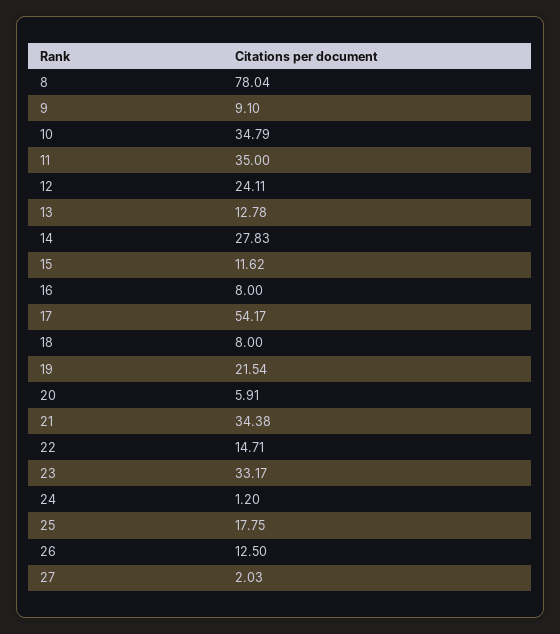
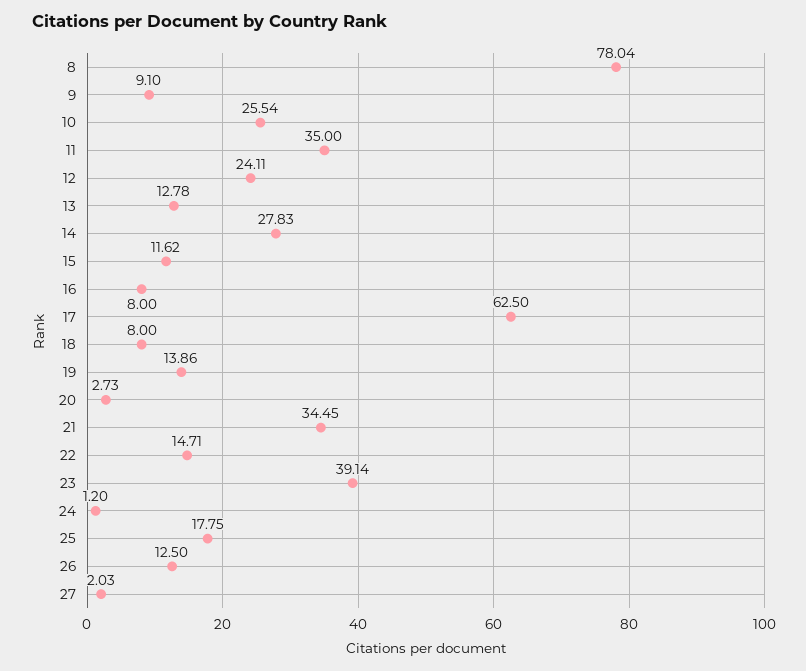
10: 34.79 -> 25.54
17: 54.17 -> 62.5
19: 21.54 -> 13.86
20: 5.91 -> 2.73
21: 34.38 -> 34.45
23: 33.17 -> 39.14

